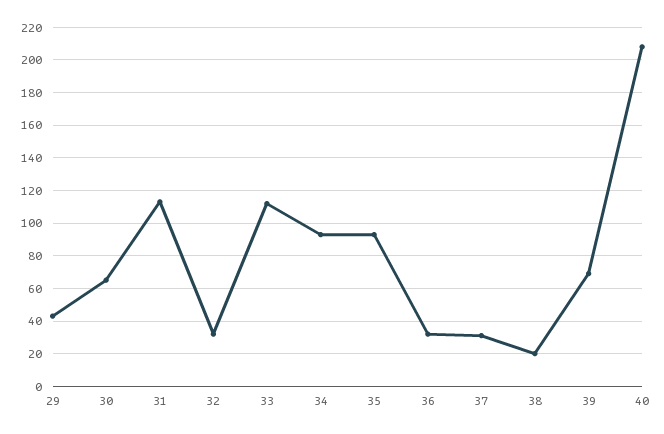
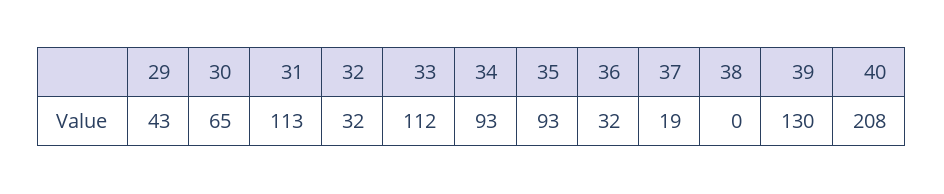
37: 30 -> 19
38: 20 -> 0
39: 70 -> 130

